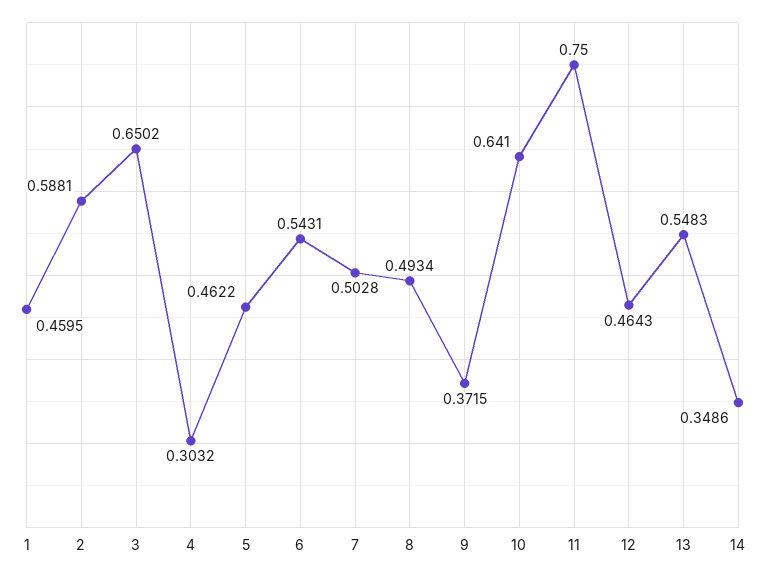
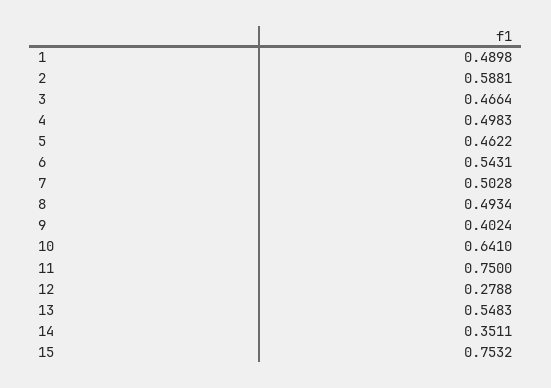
1: 0.4595 -> 0.4898
3: 0.6502 -> 0.4664
4: 0.3032 -> 0.4983
9: 0.3715 -> 0.4024
12: 0.4643 -> 0.2788
14: 0.3486 -> 0.3511
15: none -> 0.7532

